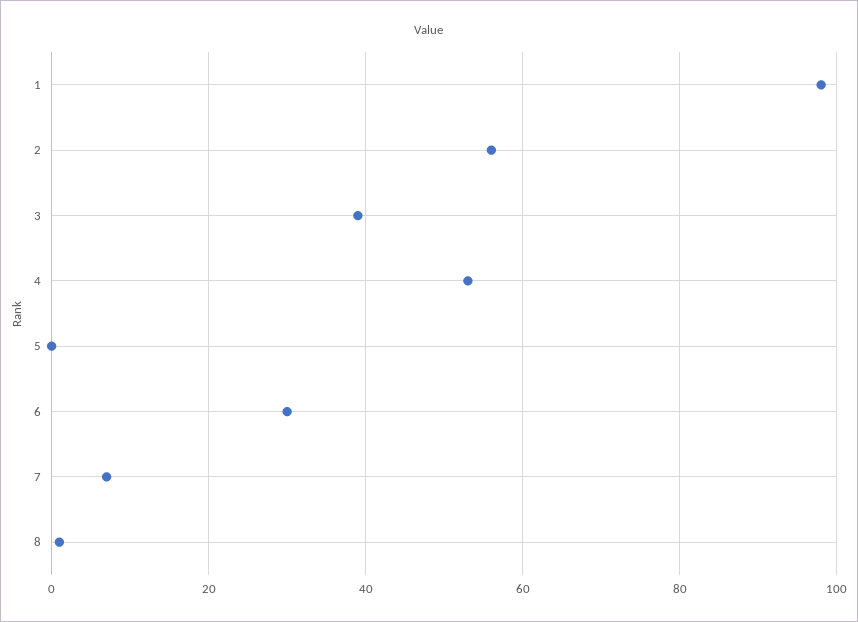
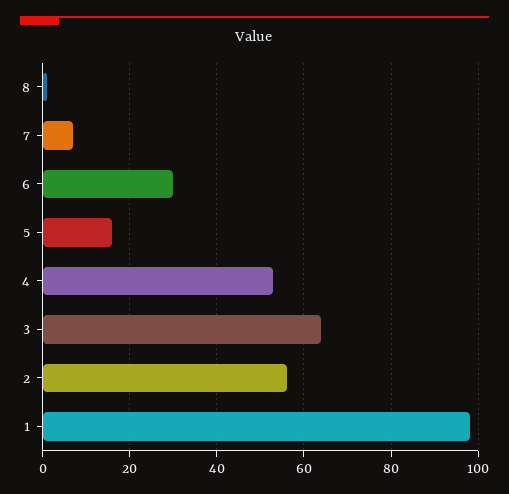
3: 40 -> 65
5: 0 -> 15

